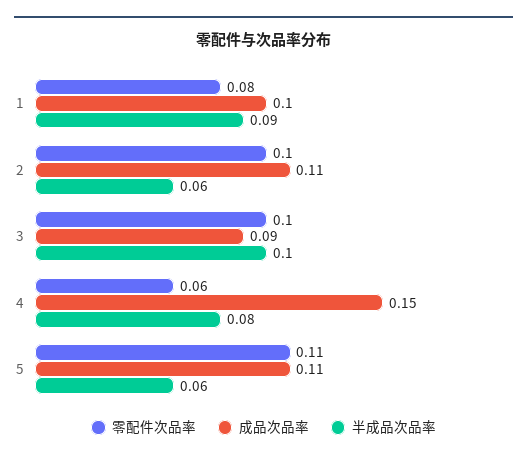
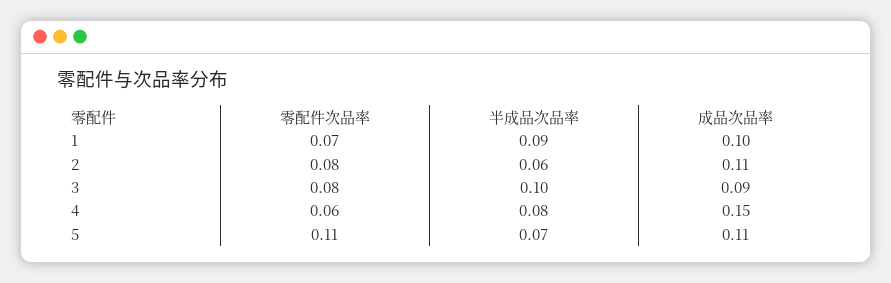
零配件次品率, 1: 0.08 -> 0.07
零配件次品率, 2: 0.1 -> 0.08
零配件次品率, 3: 0.1 -> 0.08
半成品次品率, 5: 0.06 -> 0.07

